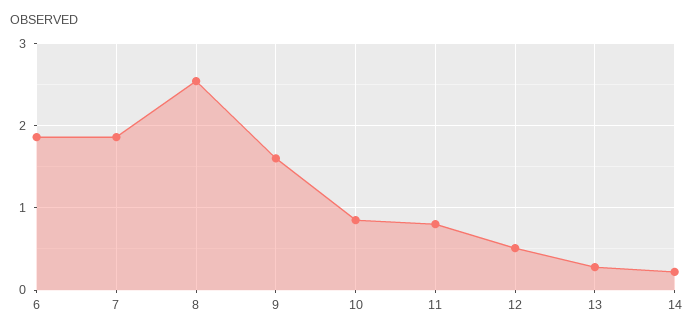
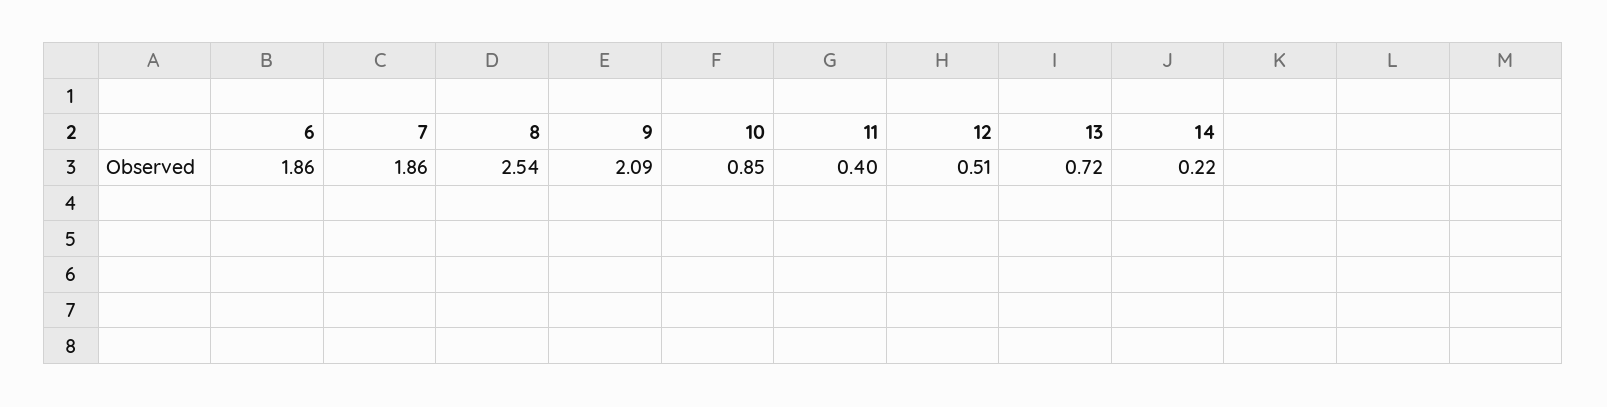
9: 1.6 -> 2.09
11: 0.8 -> 0.4
13: 0.3 -> 0.72

